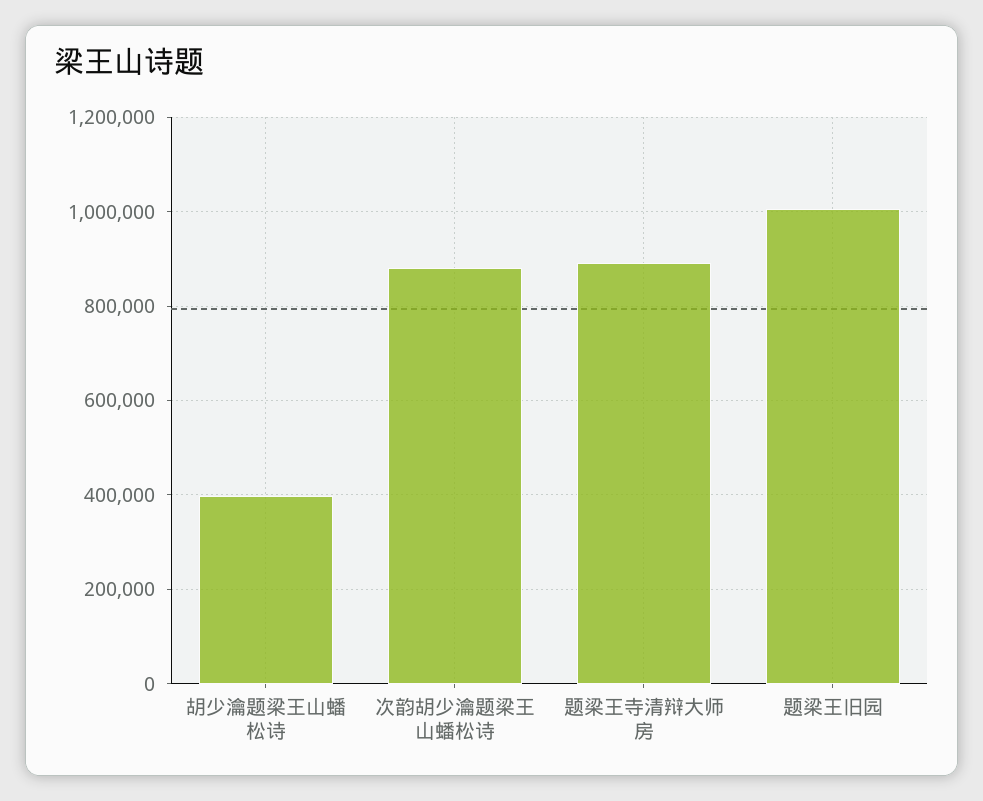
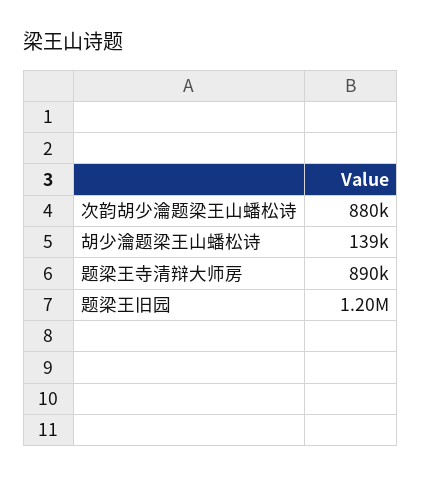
胡少瀹题梁王山蟠松诗: 400000 -> 139000
题梁王旧园: 1000000 -> 1200000

